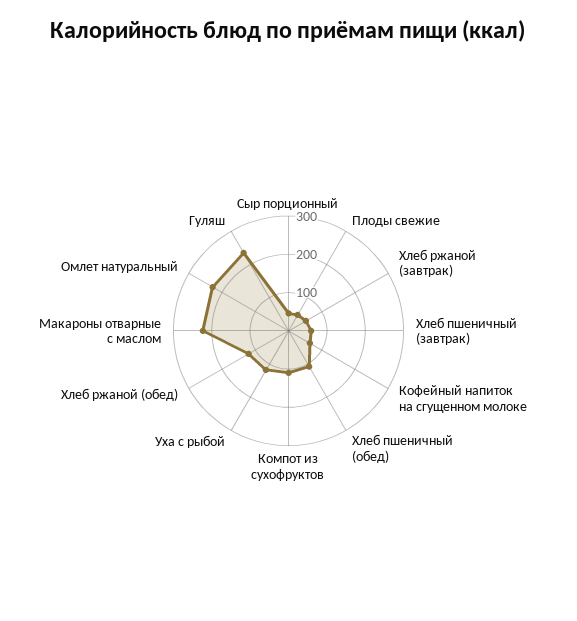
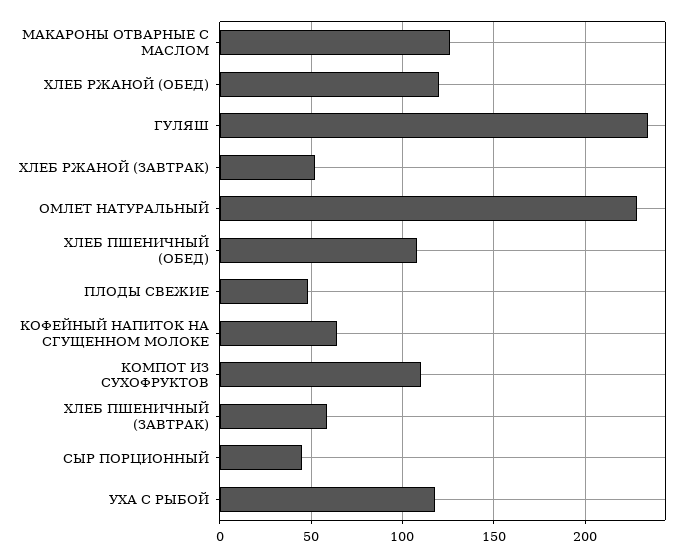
Макароны отварные с маслом: 225 -> 125

